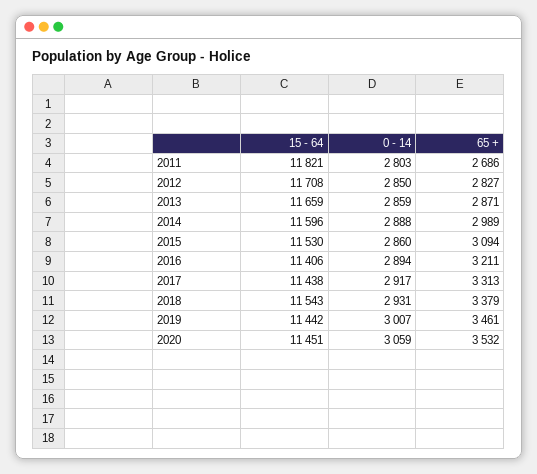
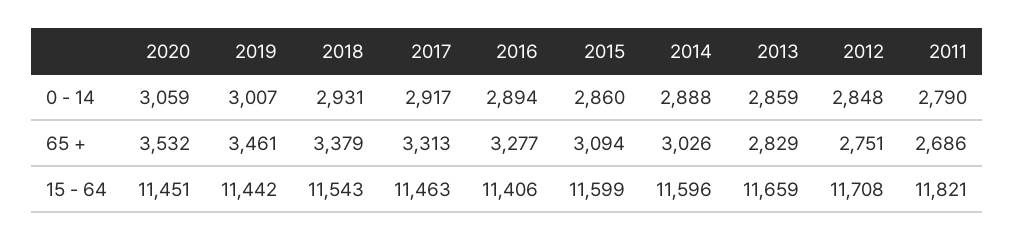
0 - 14, 2011: 2803 -> 2790
0 - 14, 2012: 2850 -> 2848
65 +, 2012: 2827 -> 2751
65 +, 2013: 2871 -> 2829
65 +, 2014: 2989 -> 3026
15 - 64, 2015: 11530 -> 11599
65 +, 2016: 3211 -> 3277
15 - 64, 2017: 11438 -> 11463

